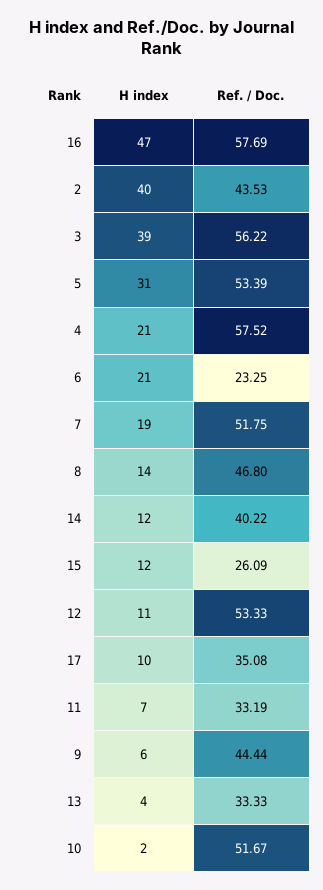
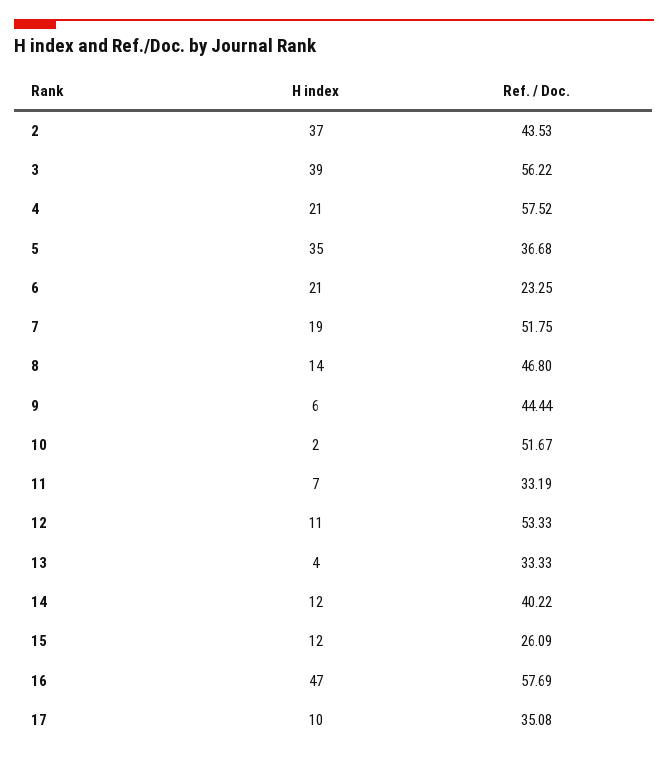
H index, 2: 40 -> 37
H index, 5: 31 -> 35
Ref. / Doc., 5: 53.39 -> 36.68

